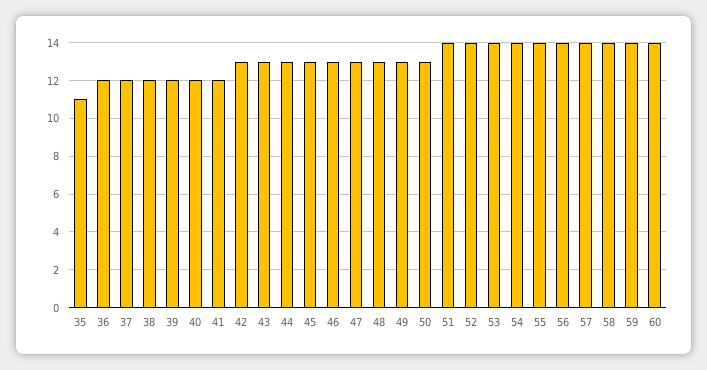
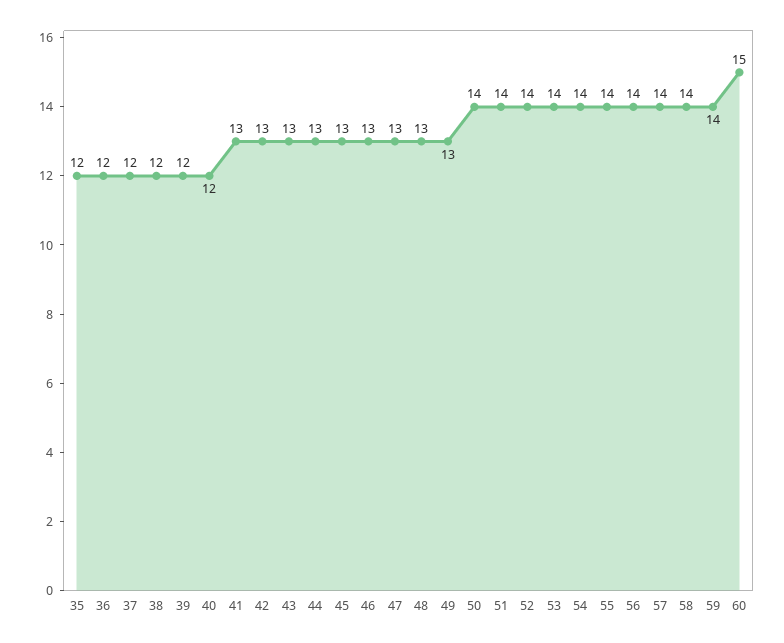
35: 11 -> 12
41: 12 -> 13
50: 13 -> 14
60: 14 -> 15

